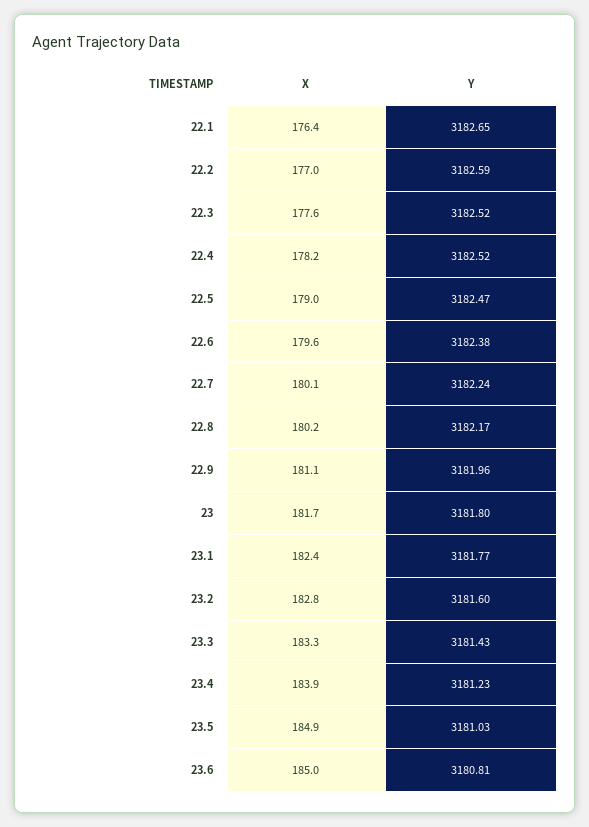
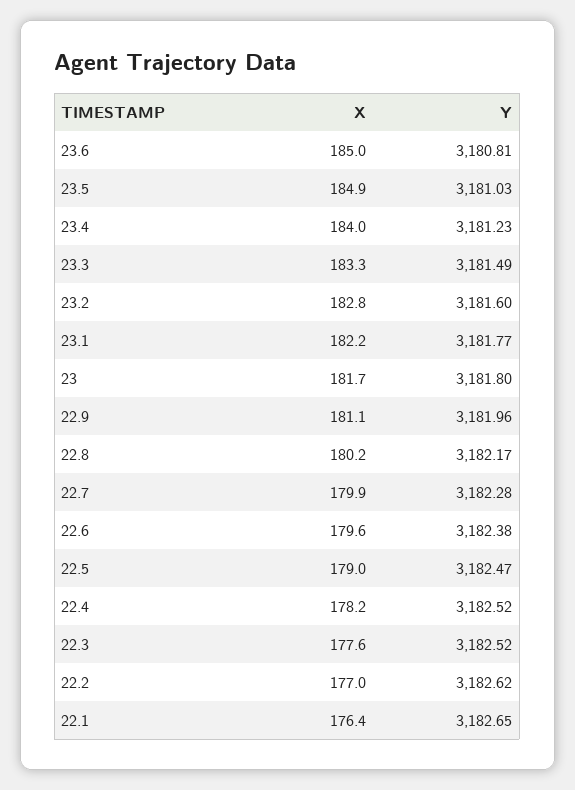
Y, 22.2: 3182.59 -> 3182.62
X, 22.7: 180.1 -> 179.9
Y, 22.7: 3182.24 -> 3182.28
X, 23.1: 182.4 -> 182.2
Y, 23.3: 3181.43 -> 3181.49
X, 23.4: 183.9 -> 184

